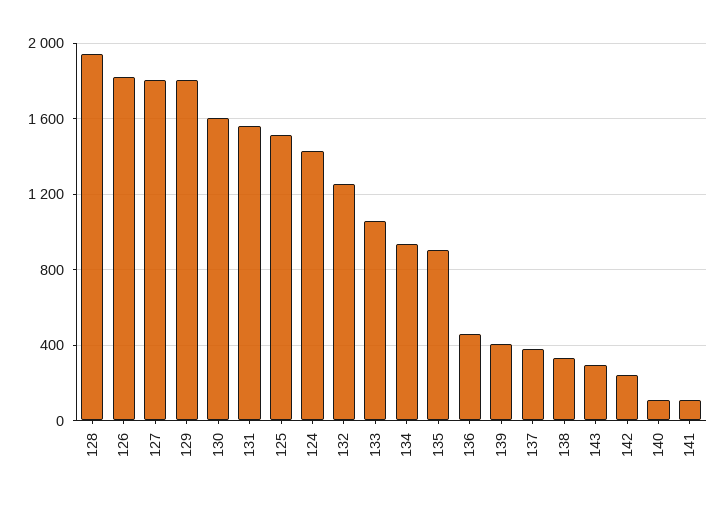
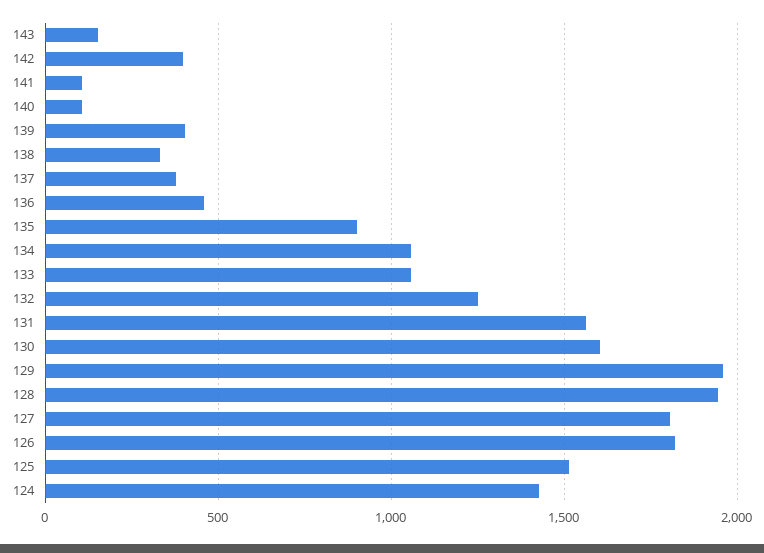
129: 1800 -> 1950
134: 950 -> 1050
143: 300 -> 150
142: 250 -> 400

